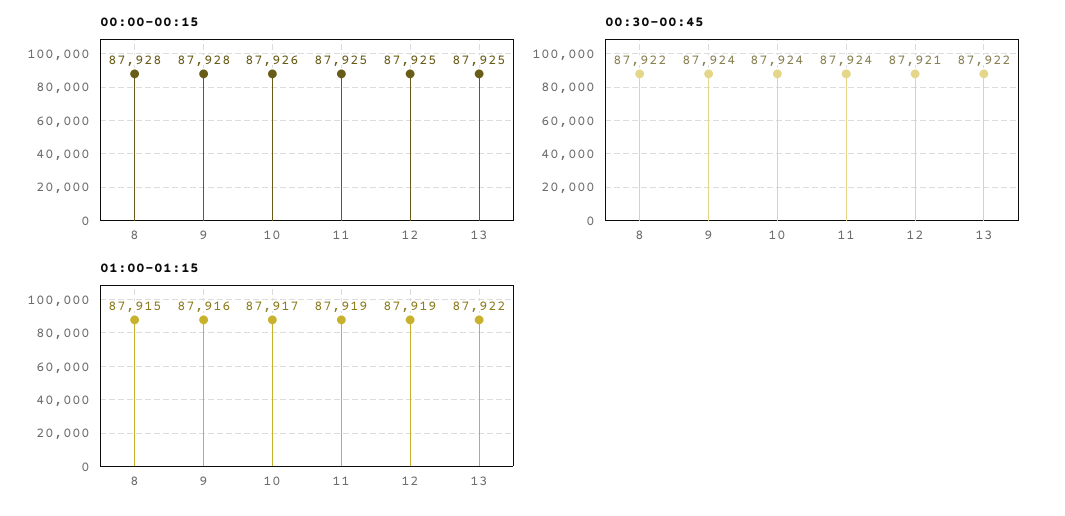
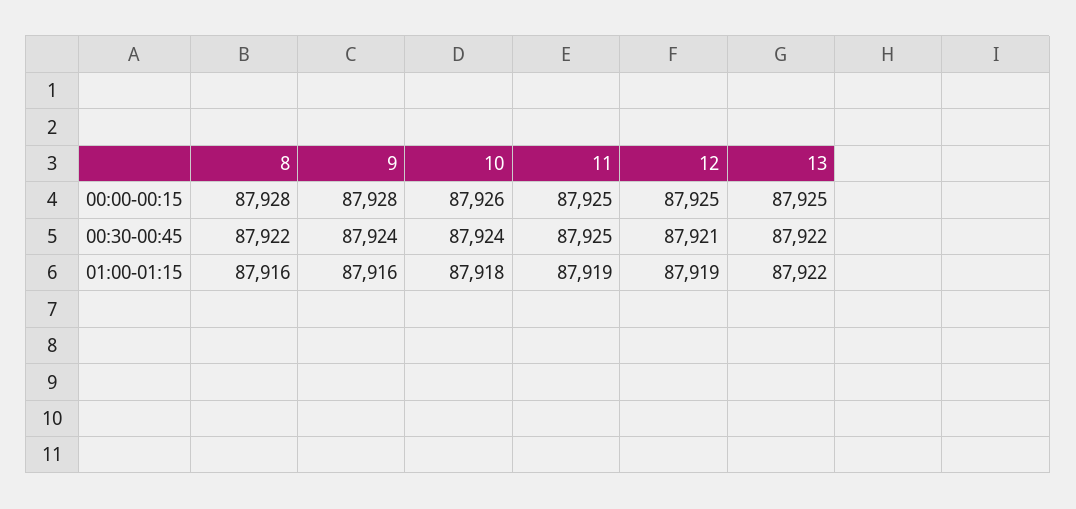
00:30-00:45, 11: 87924 -> 87925
01:00-01:15, 8: 87915 -> 87916
01:00-01:15, 10: 87917 -> 87918

